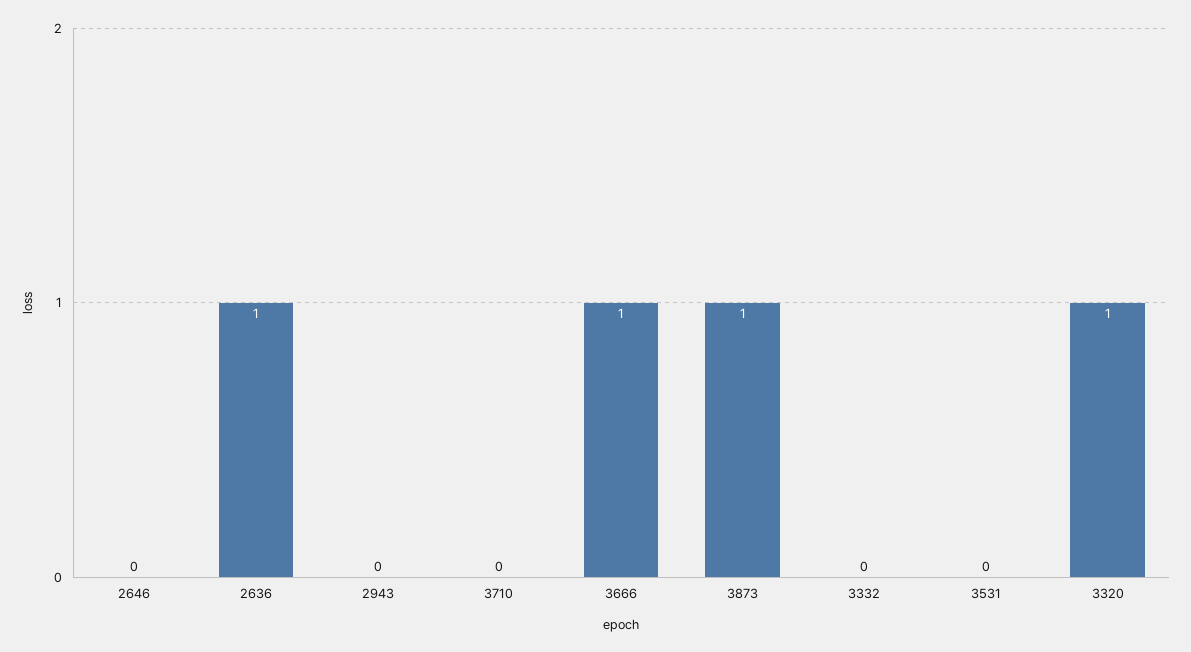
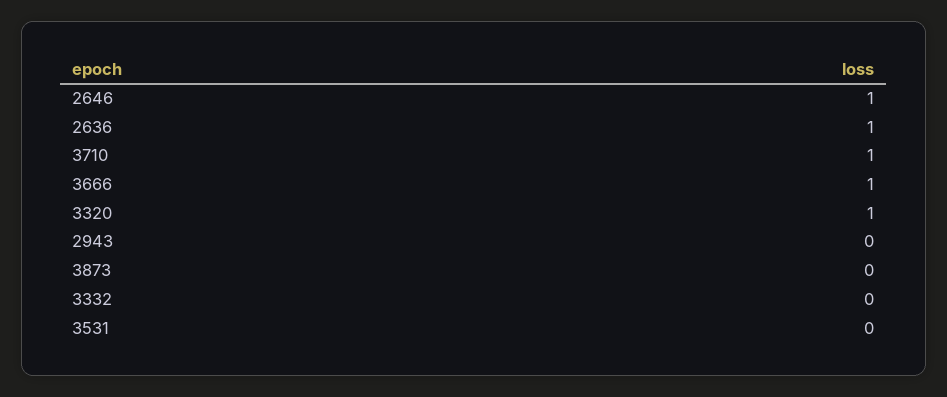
2646: 0 -> 1
3710: 0 -> 1
3873: 1 -> 0

